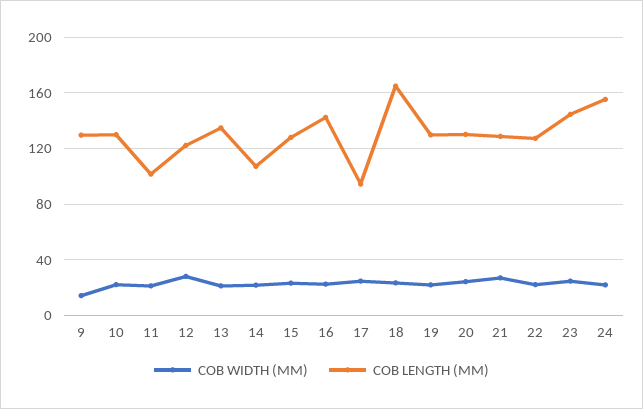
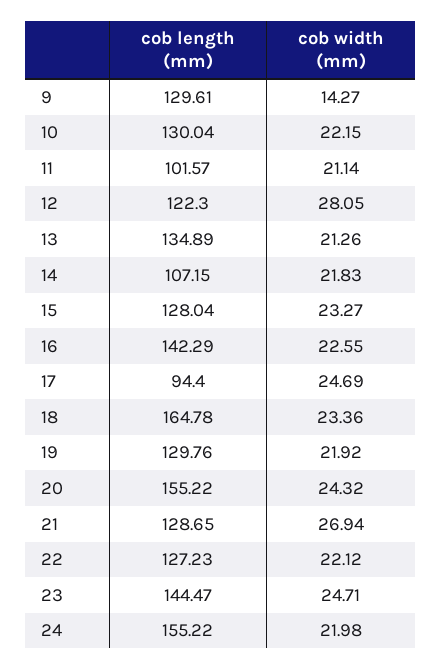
COB LENGTH (MM), 20: 130 -> 155.22

